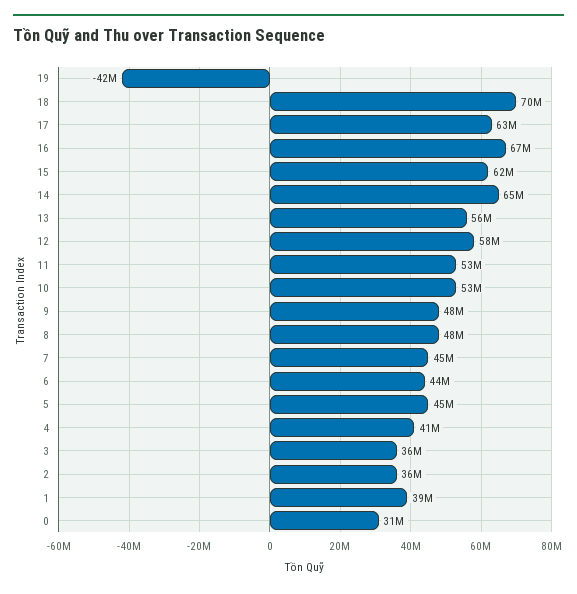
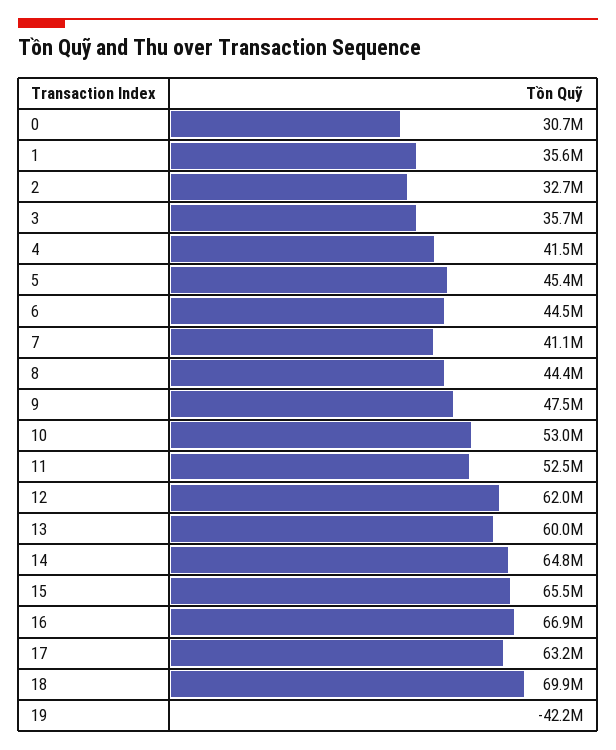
15: 62000000 -> 65500000
13: 56000000 -> 60000000
12: 58000000 -> 62000000
8: 48000000 -> 44400000
7: 45000000 -> 41100000
2: 36000000 -> 32700000
1: 39000000 -> 35600000

